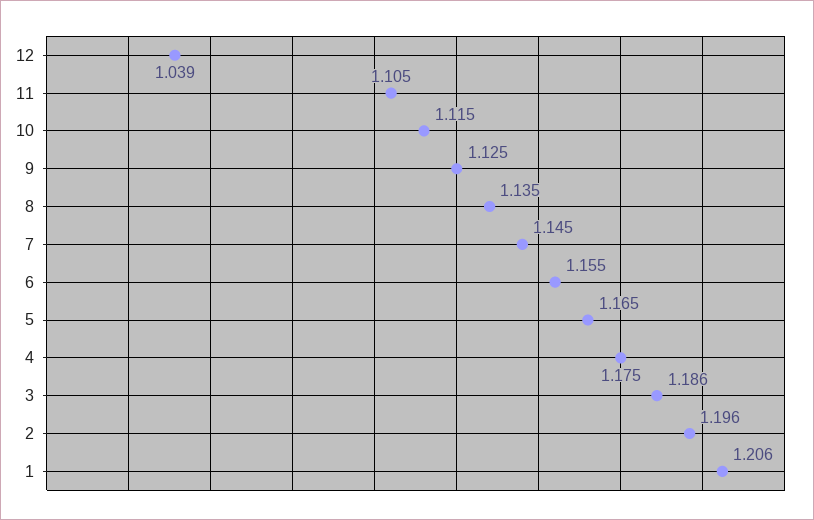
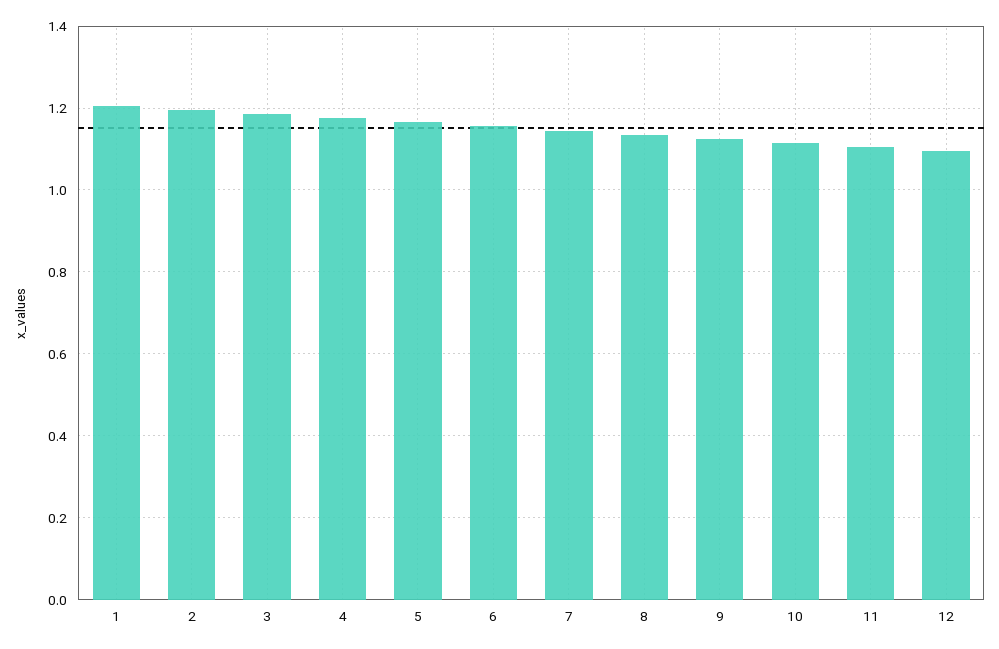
12: 1.039 -> 1.1

